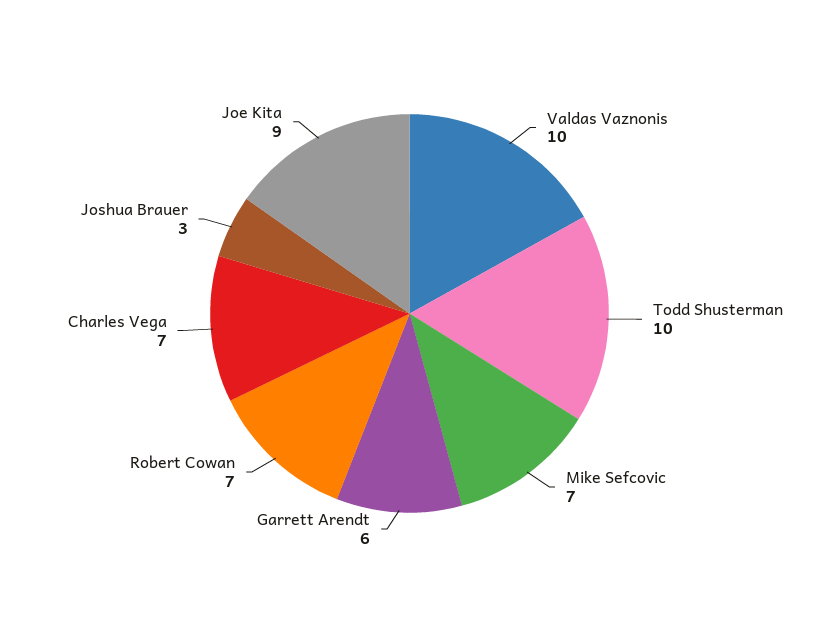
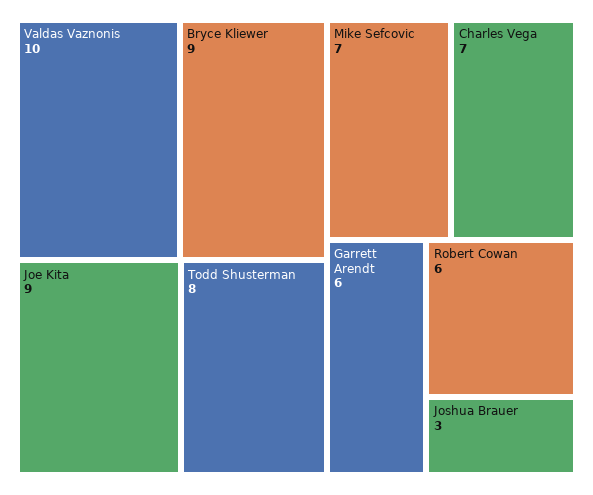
Todd Shusterman: 10 -> 8
Robert Cowan: 7 -> 6
Bryce Kliewer: none -> 9

